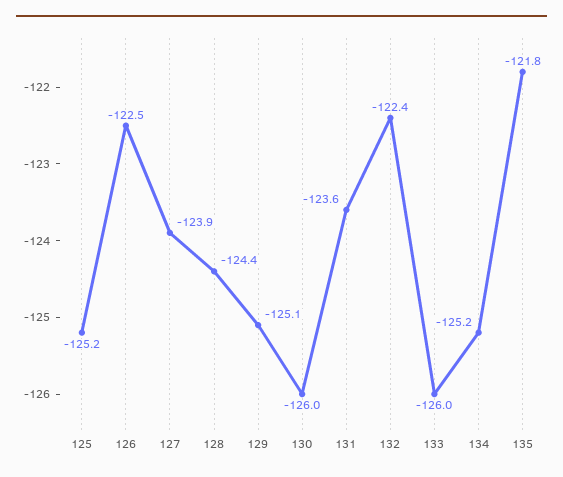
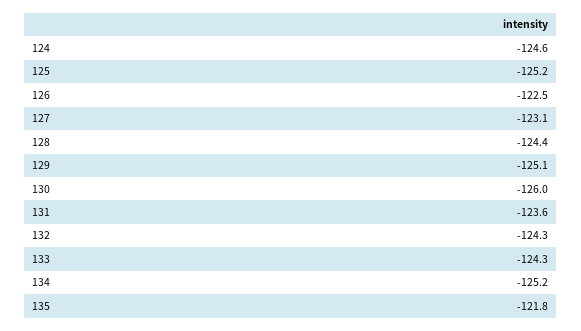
127: -123.9 -> -123.1
132: -122.4 -> -124.3
133: -126 -> -124.3
124: none -> -124.6

